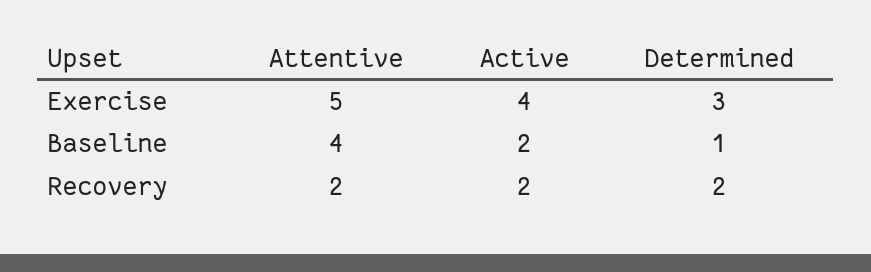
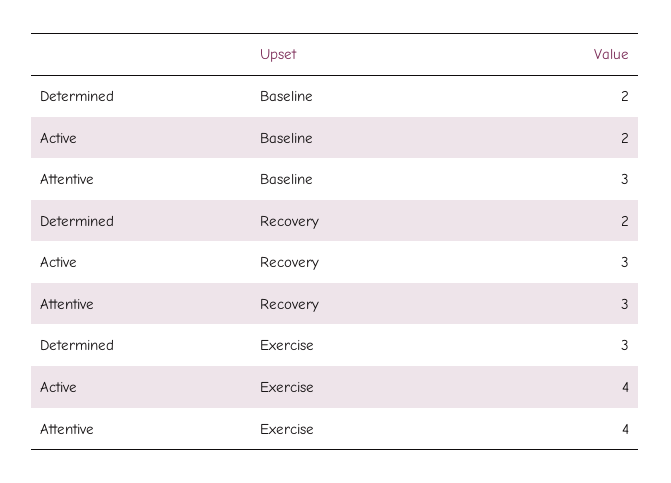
Attentive, Exercise: 5 -> 4
Attentive, Baseline: 4 -> 3
Determined, Baseline: 1 -> 2
Attentive, Recovery: 2 -> 3
Active, Recovery: 2 -> 3

